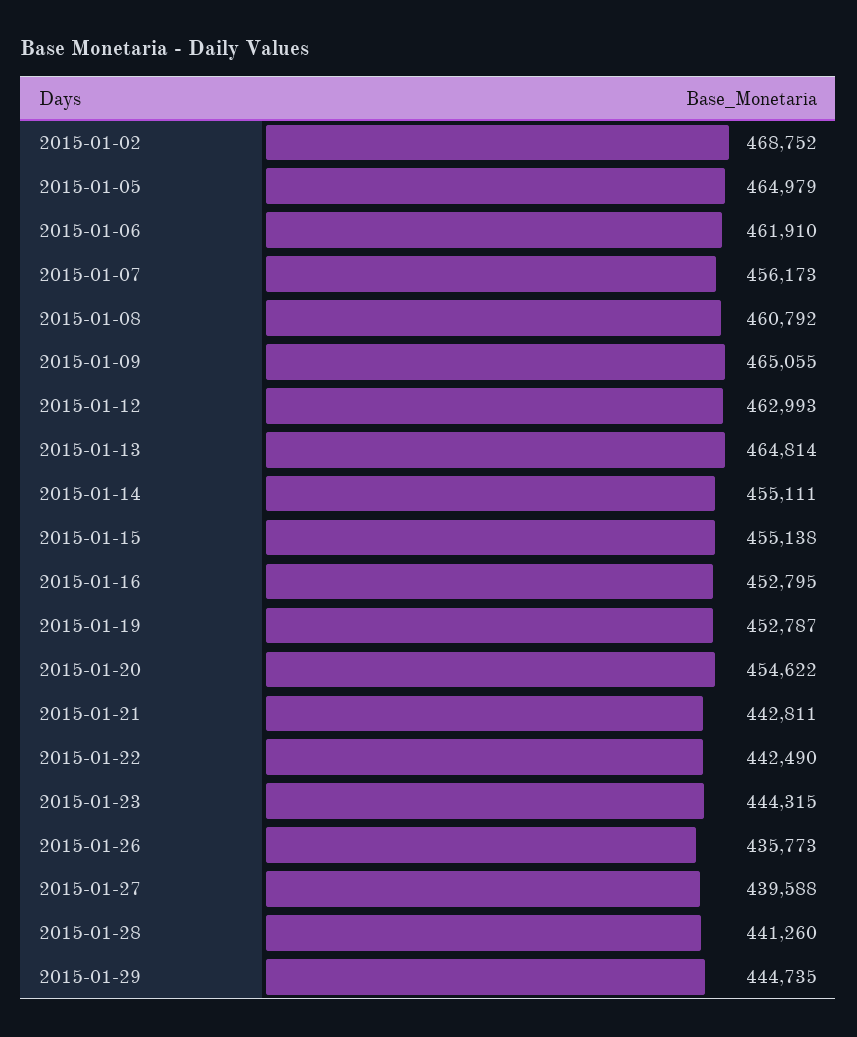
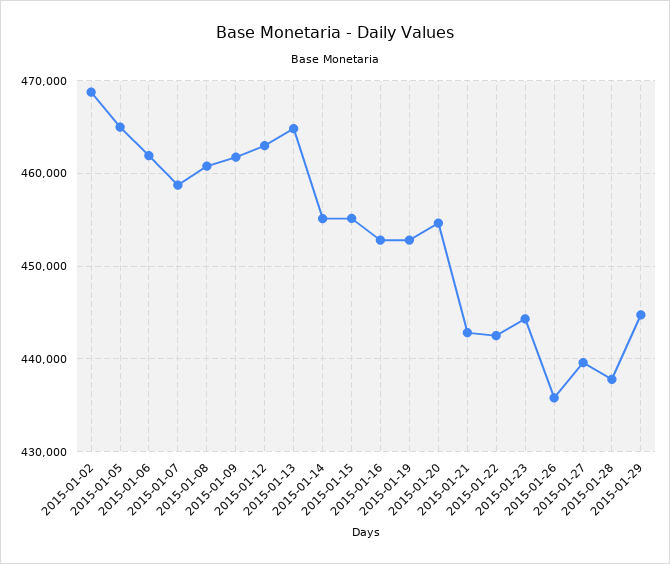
2015-01-07: 456173 -> 459000
2015-01-09: 465055 -> 462000
2015-01-28: 441260 -> 438000

